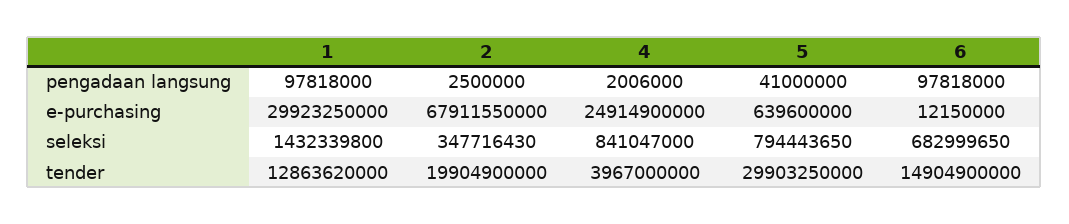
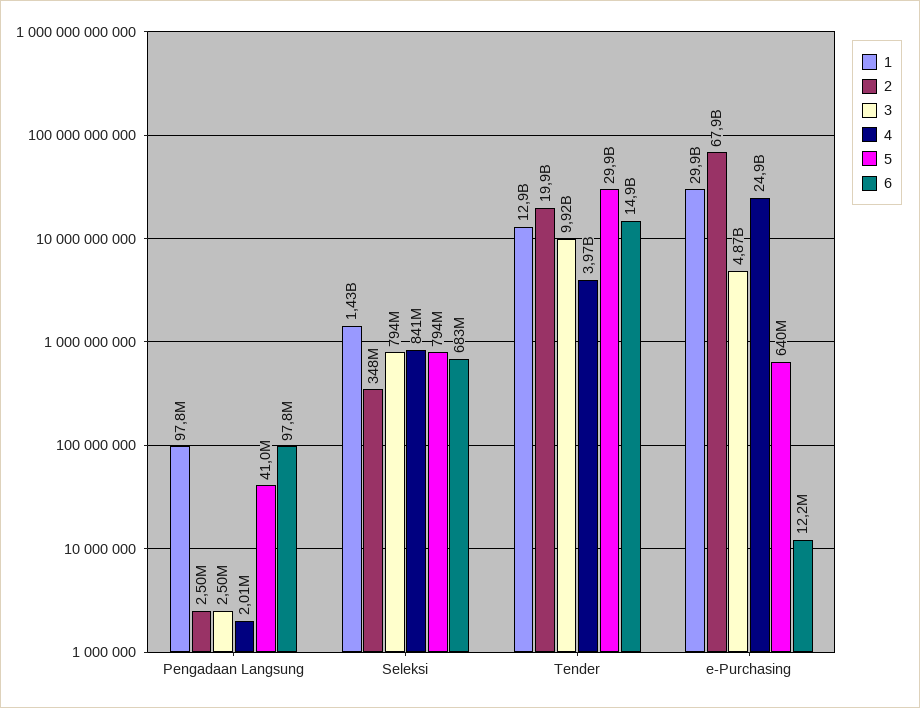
3, pengadaan langsung: none -> 2500000
3, seleksi: none -> 794000000
3, tender: none -> 9920000000
3, e-purchasing: none -> 4870000000

